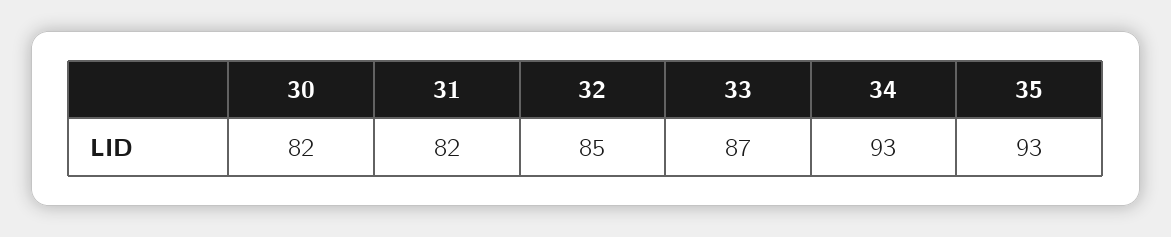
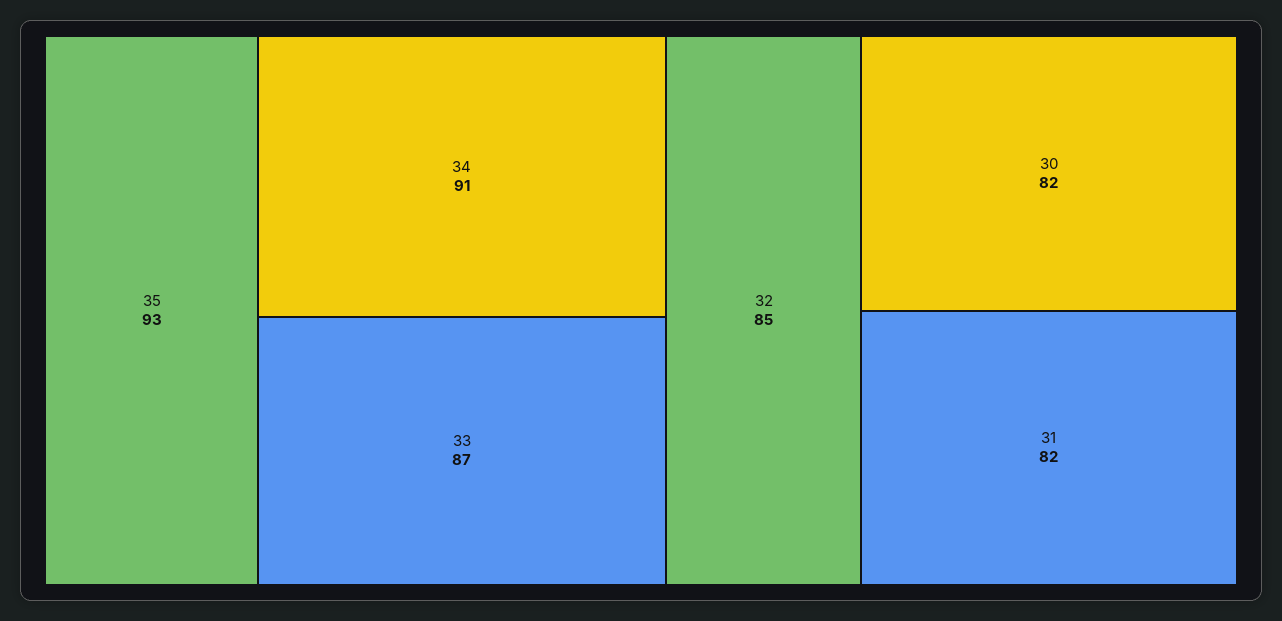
34: 93 -> 91

